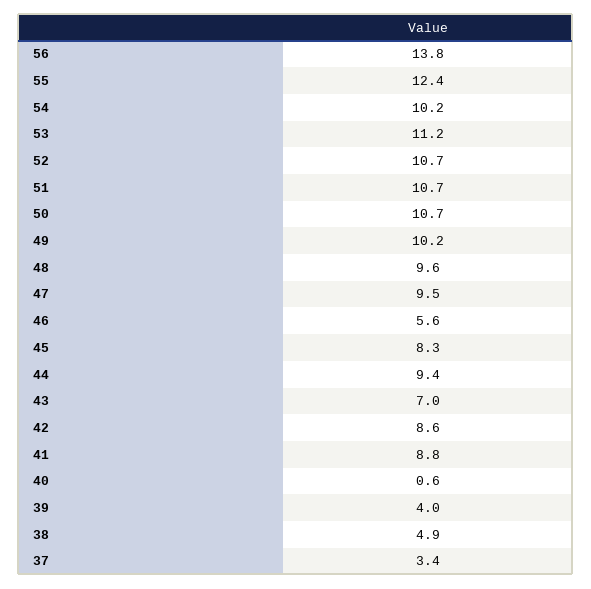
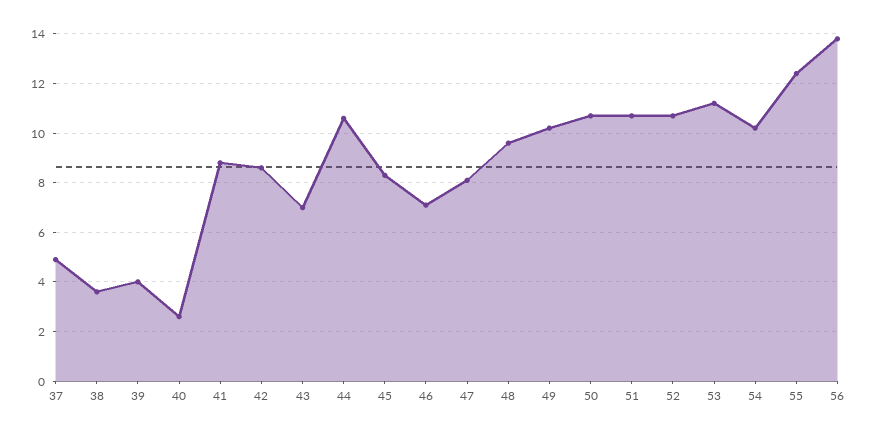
47: 9.5 -> 8
46: 5.6 -> 7
44: 9.4 -> 10.5
40: 0.6 -> 2.5
38: 4.9 -> 3.5
37: 3.4 -> 5

